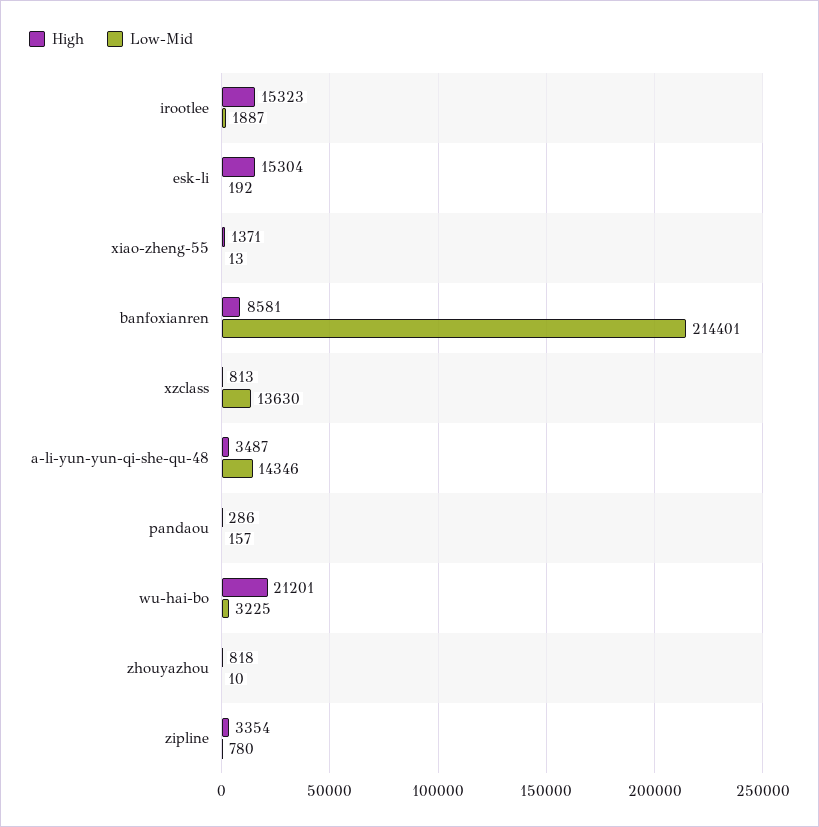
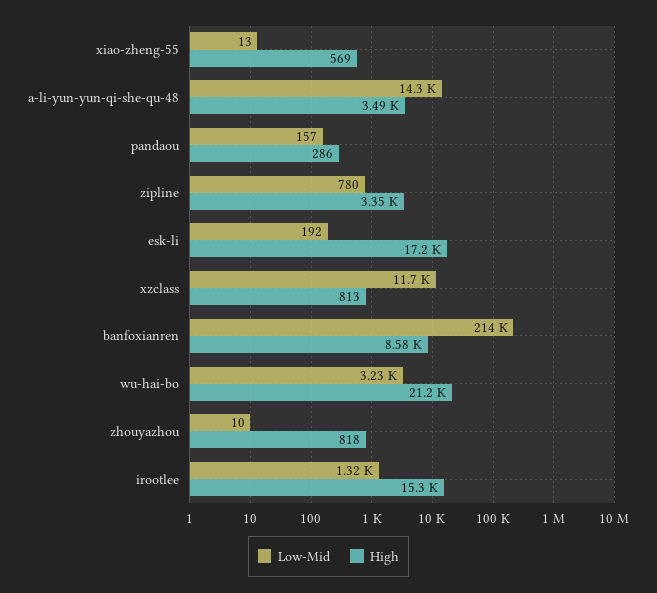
Low-Mid, irootlee: 1887 -> 1320
High, esk-li: 15304 -> 17200
High, xiao-zheng-55: 1371 -> 569
Low-Mid, xzclass: 13630 -> 11700

